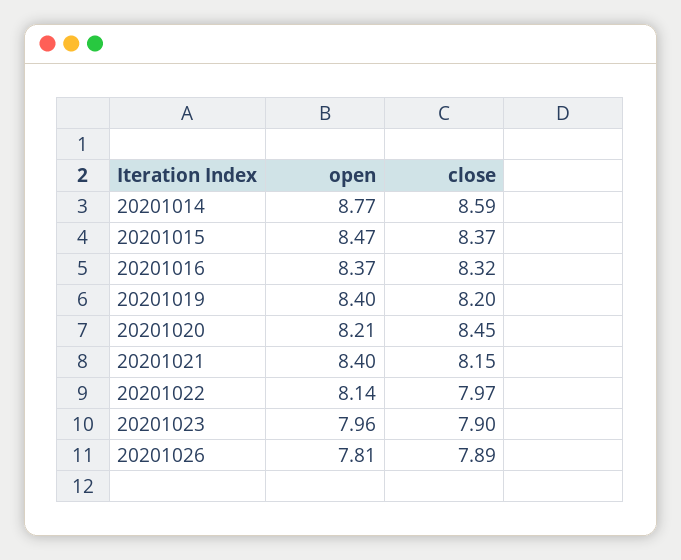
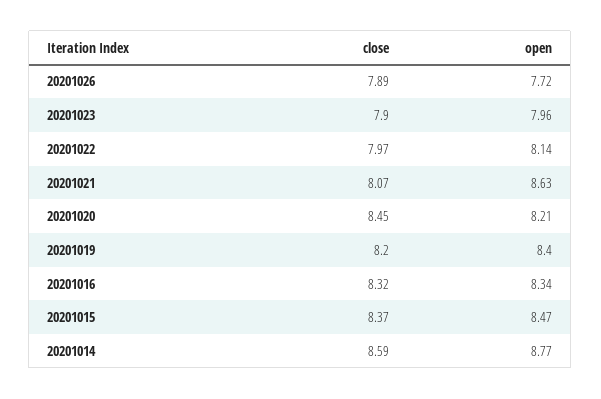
open, 20201016: 8.37 -> 8.34
open, 20201021: 8.4 -> 8.63
close, 20201021: 8.15 -> 8.07
open, 20201026: 7.81 -> 7.72

